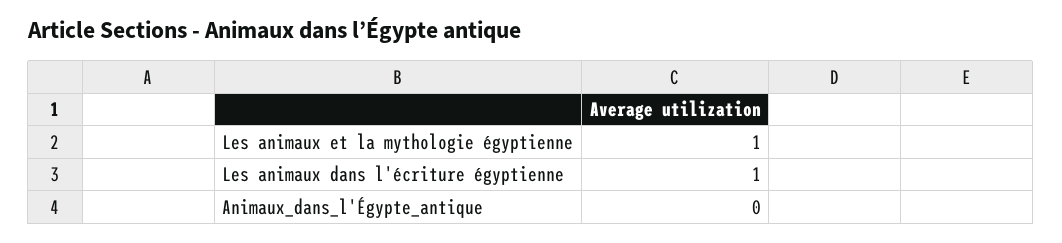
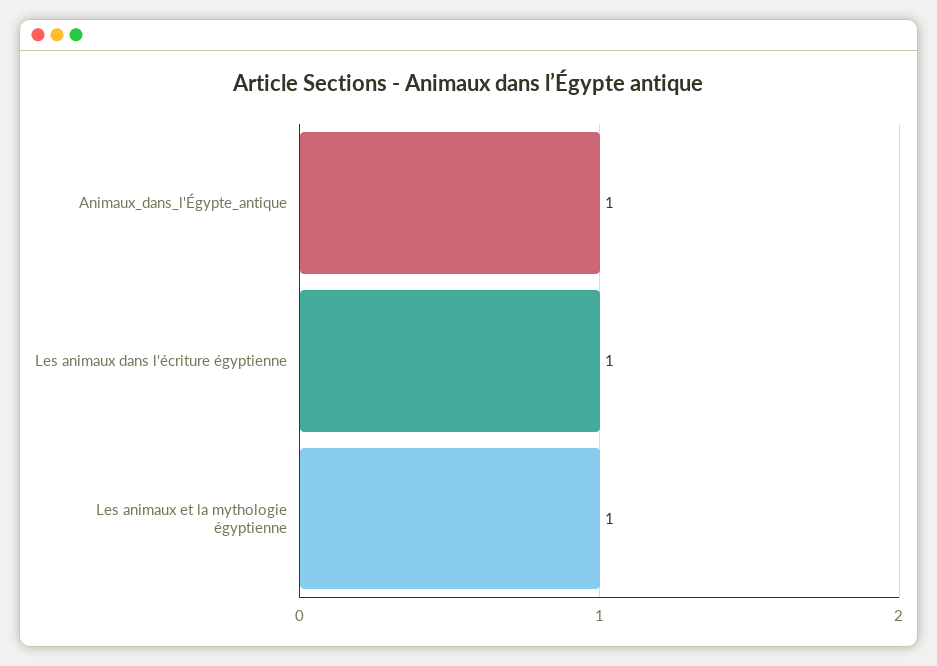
Animaux_dans_l'Égypte_antique: 0 -> 1

